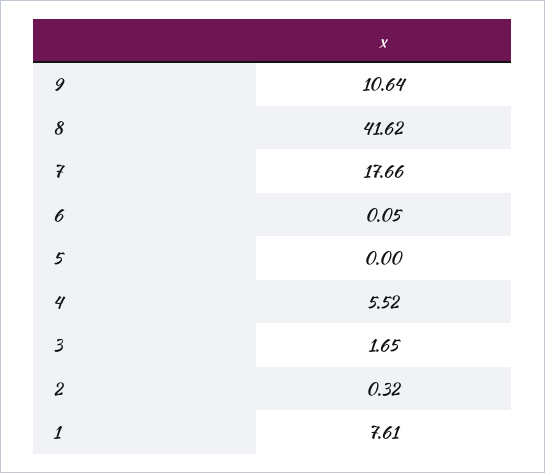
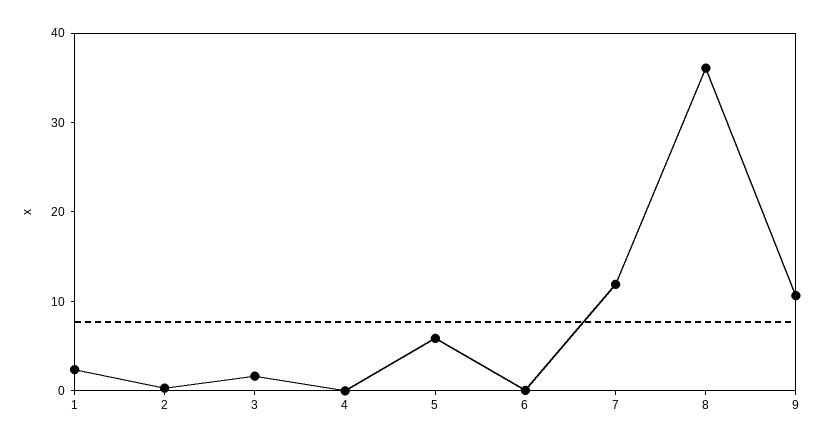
8: 41.62 -> 36
7: 17.66 -> 12
5: 0 -> 6
4: 5.52 -> 0
1: 7.61 -> 2

